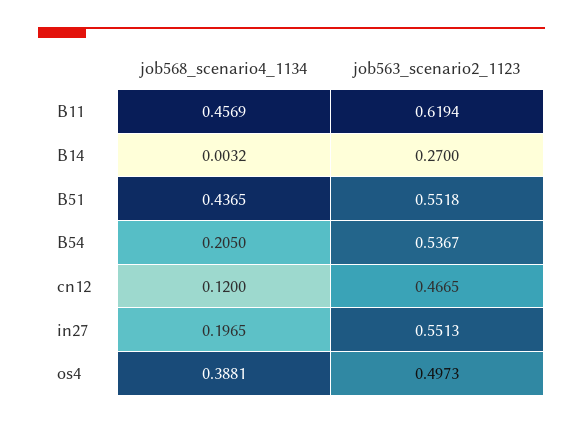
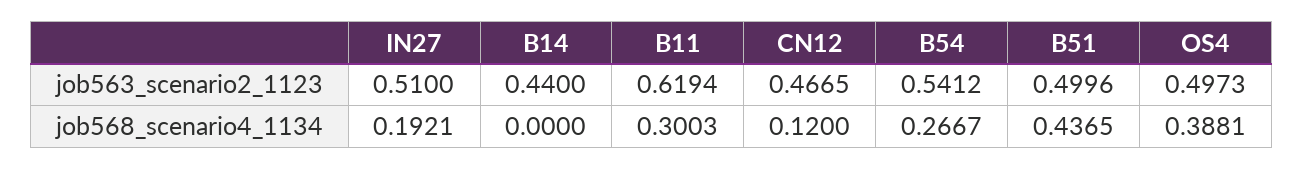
job568_scenario4_1134, B11: 0.4569 -> 0.3003
job568_scenario4_1134, B14: 0.0032 -> 0
job563_scenario2_1123, B14: 0.27 -> 0.44
job563_scenario2_1123, B51: 0.5518 -> 0.4996
job568_scenario4_1134, B54: 0.205 -> 0.2667
job563_scenario2_1123, B54: 0.5367 -> 0.5412
job568_scenario4_1134, in27: 0.1965 -> 0.1921
job563_scenario2_1123, in27: 0.5513 -> 0.51

